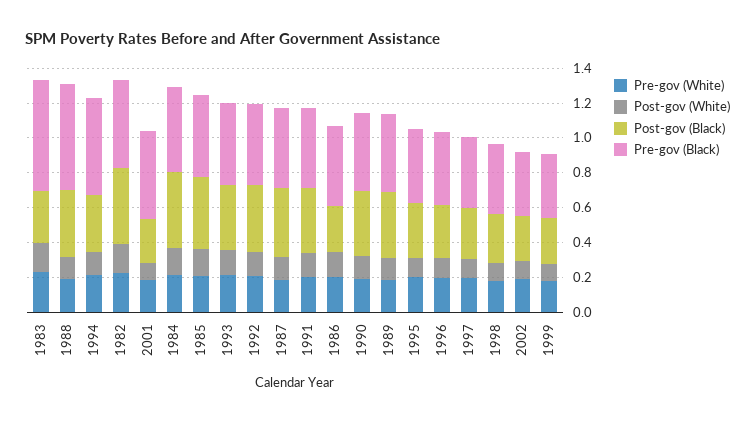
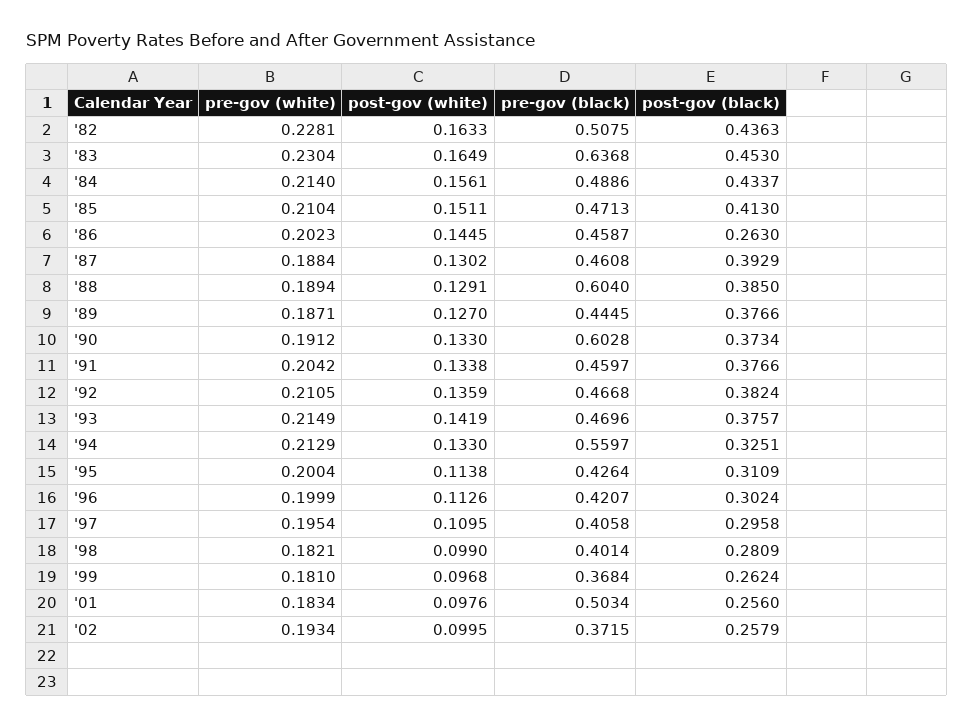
Post-gov (Black), 1983: 0.3 -> 0.453
Pre-gov (Black), 1990: 0.45 -> 0.6028

